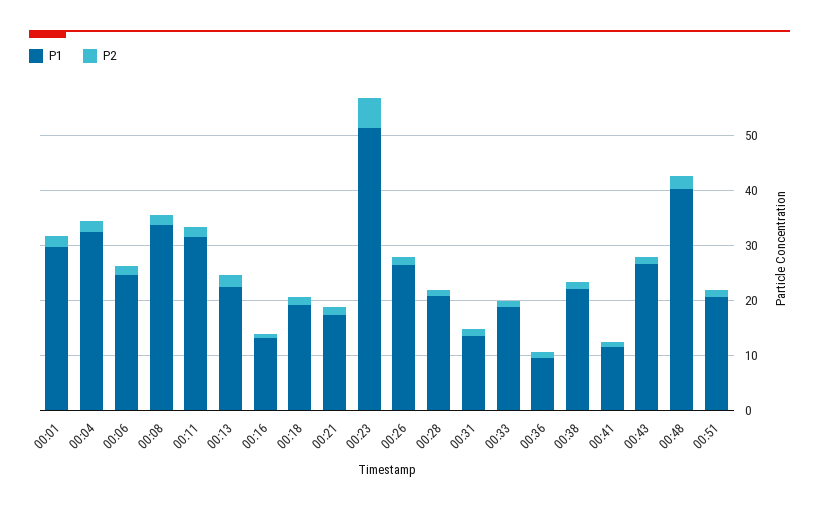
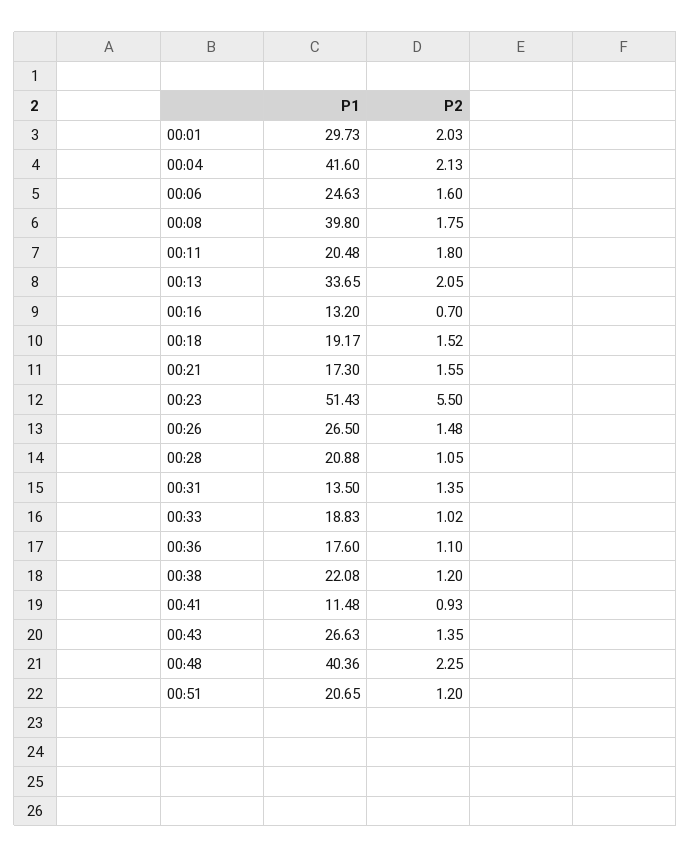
P1, 00:04: 32 -> 41.6
P1, 00:08: 34 -> 39.8
P1, 00:11: 32 -> 20.48
P1, 00:13: 22 -> 33.65
P1, 00:36: 10 -> 17.6

